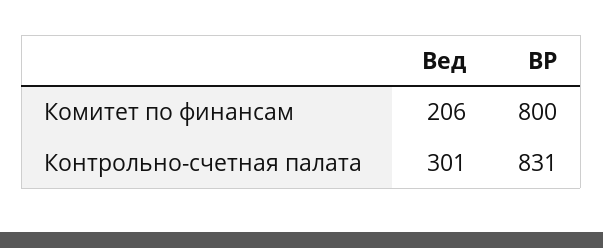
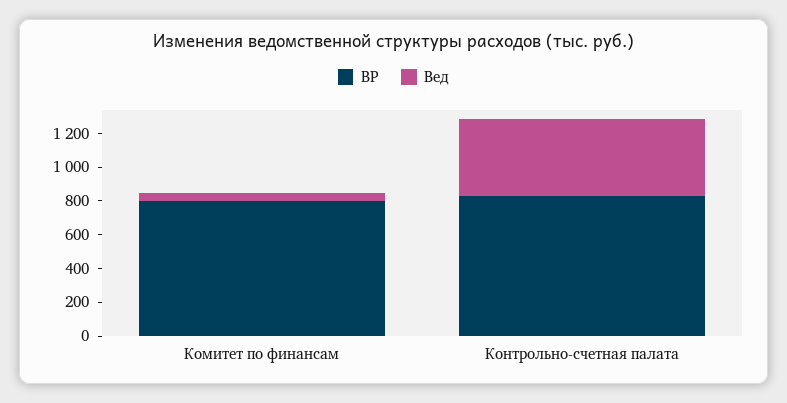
Вед, Комитет по финансам: 206 -> 50
Вед, Контрольно-счетная палата: 301 -> 450

